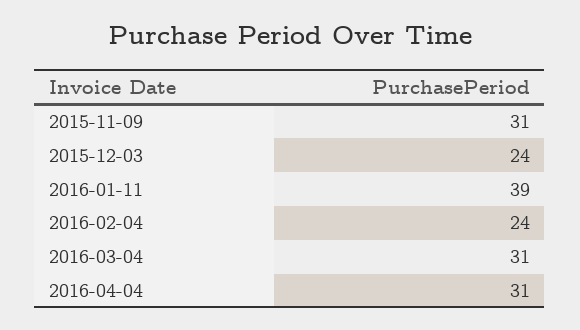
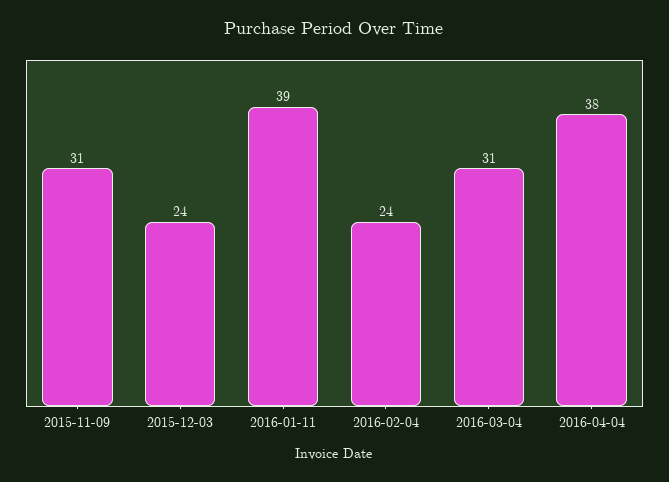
2016-04-04: 31 -> 38

